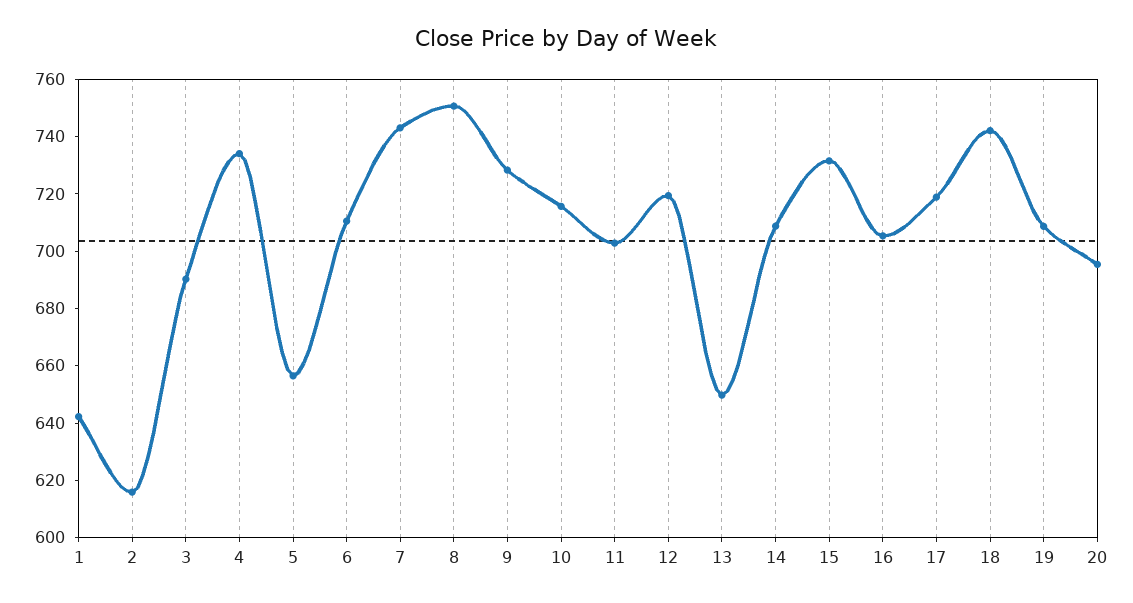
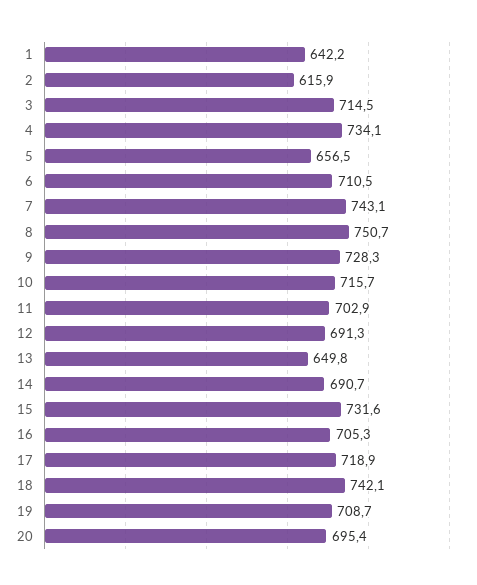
3: 690 -> 714.5
12: 720 -> 691.3
14: 710 -> 690.7

